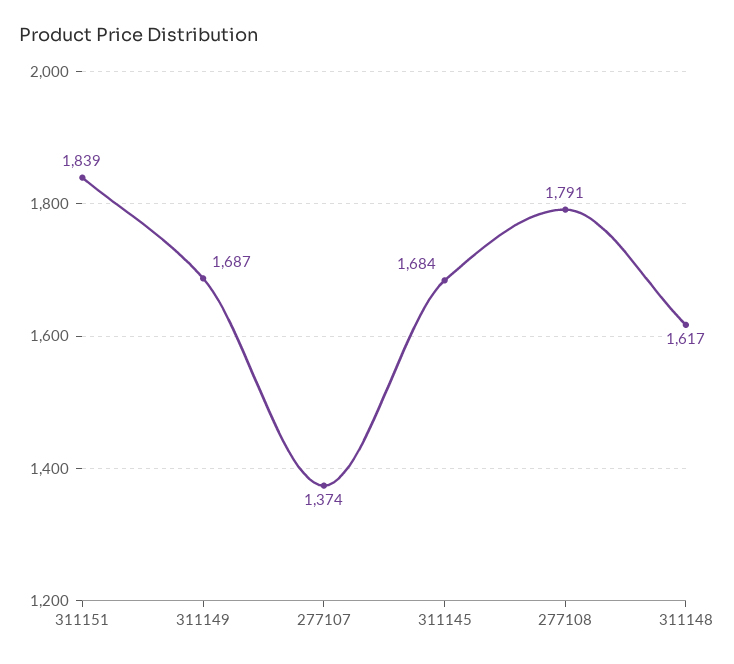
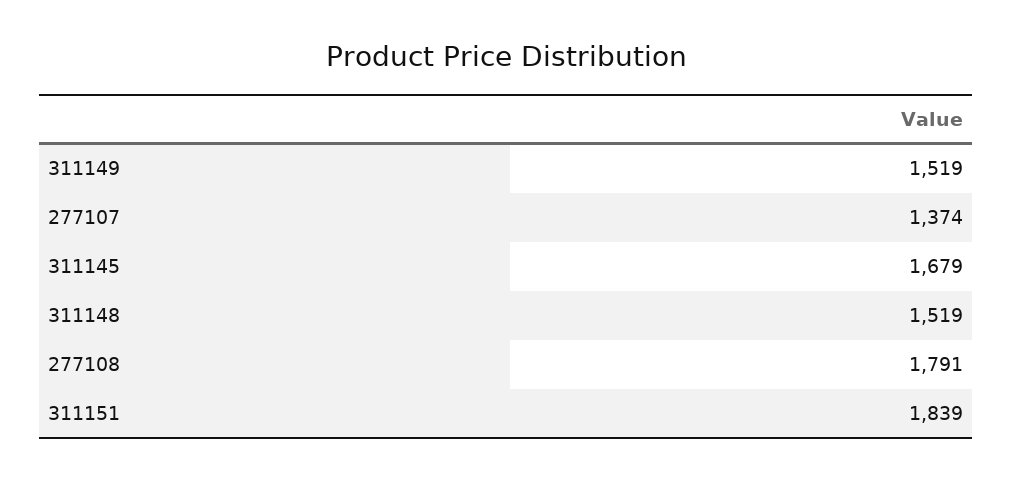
311149: 1687 -> 1519
311145: 1684 -> 1679
311148: 1617 -> 1519

